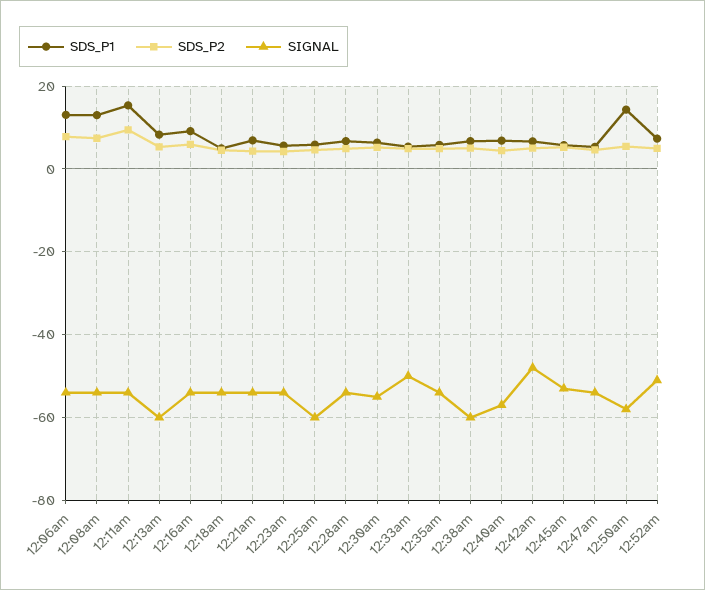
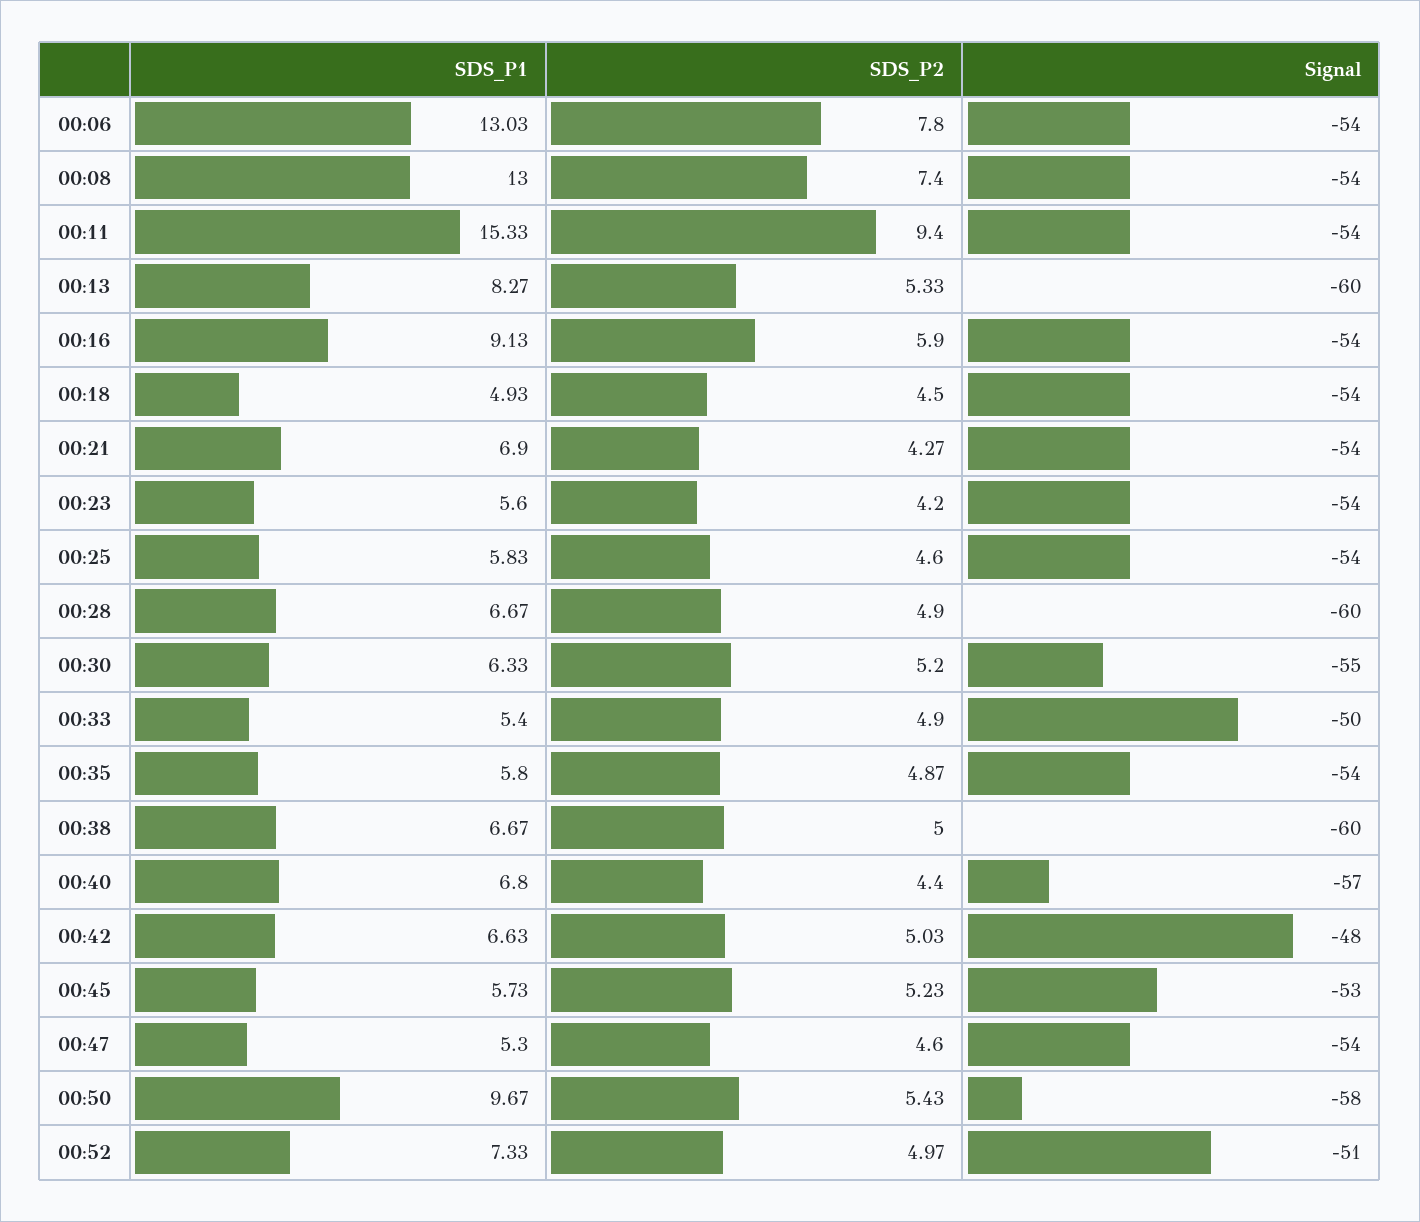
SIGNAL, 12:25am: -60 -> -54
SIGNAL, 12:28am: -54 -> -60
SDS_P1, 12:50am: 14 -> 9.67

